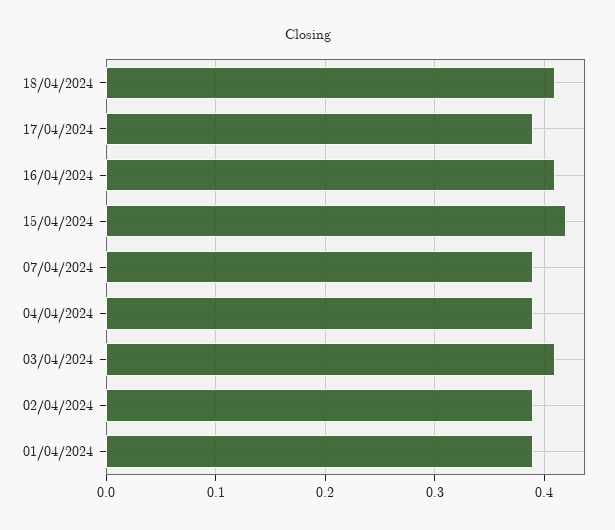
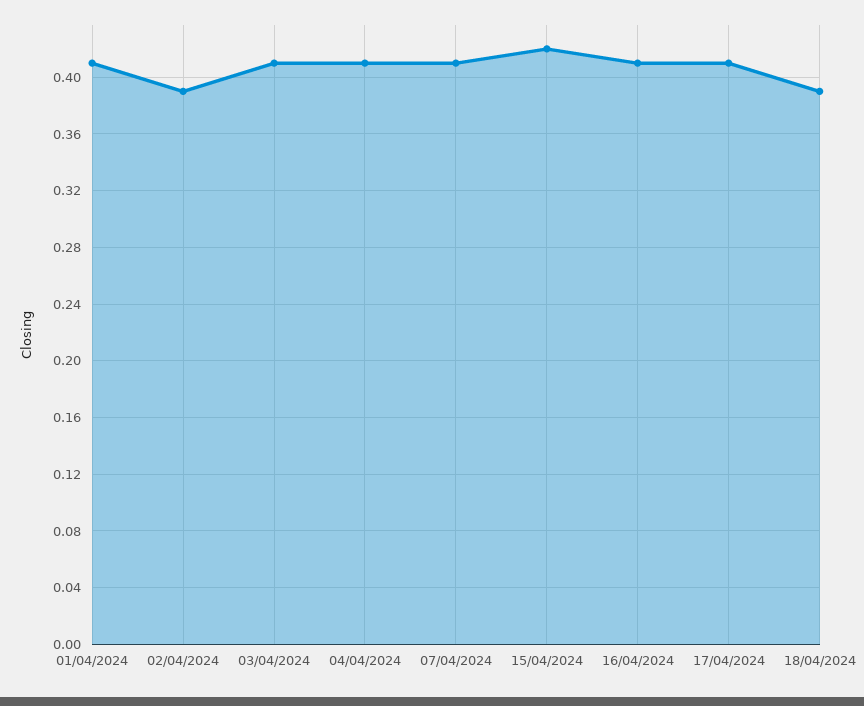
18/04/2024: 0.41 -> 0.39
17/04/2024: 0.39 -> 0.41
07/04/2024: 0.39 -> 0.41
04/04/2024: 0.39 -> 0.41
01/04/2024: 0.39 -> 0.41

